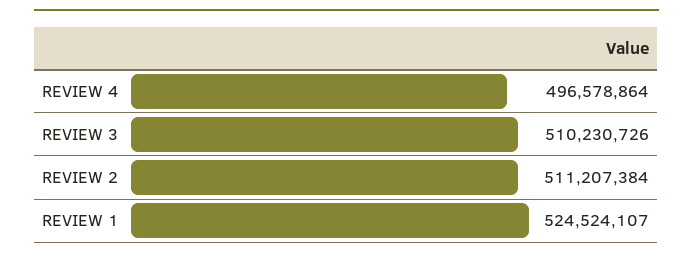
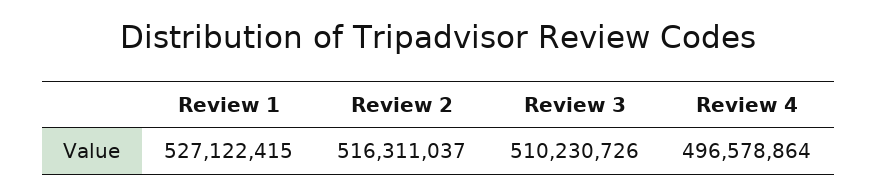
REVIEW 2: 511207384 -> 516311037
REVIEW 1: 524524107 -> 527122415

